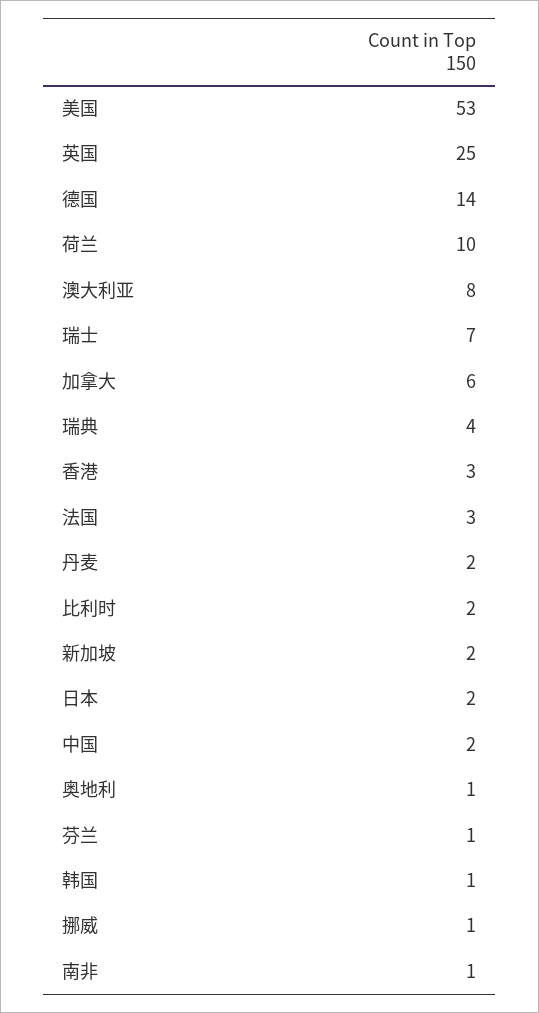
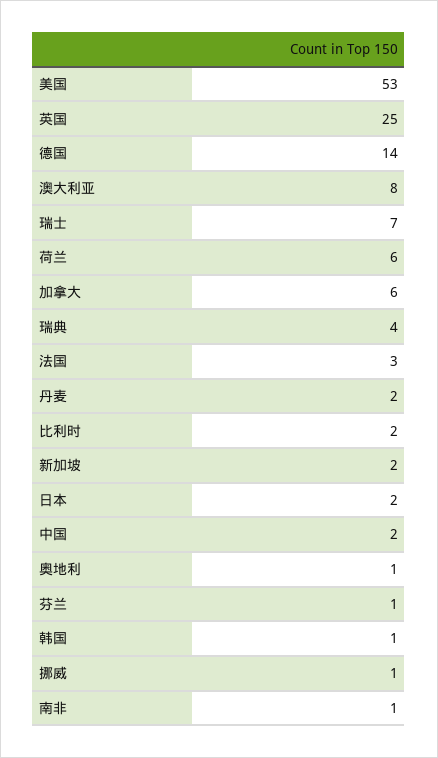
荷兰: 10 -> 6
香港: 3 -> none

